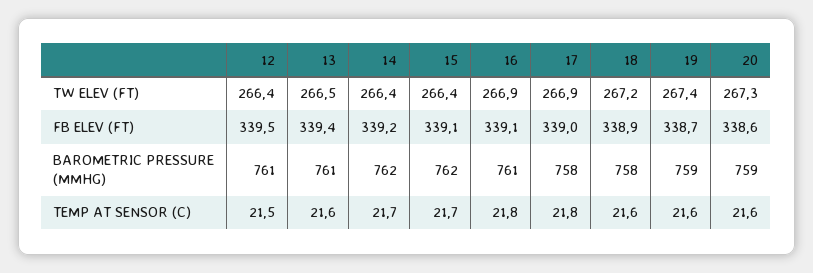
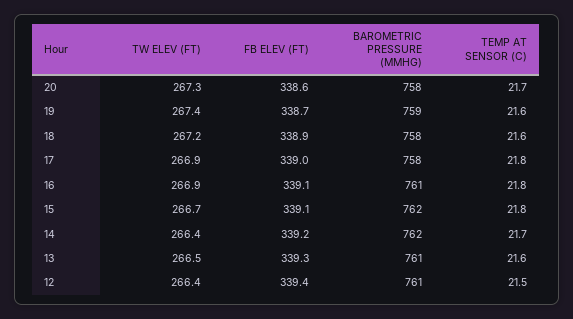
15, TW ELEV (FT): 266.4 -> 266.7
12, FB ELEV (FT): 339.5 -> 339.4
13, FB ELEV (FT): 339.4 -> 339.3
20, BAROMETRIC PRESSURE (MMHG): 759 -> 758
15, TEMP AT SENSOR (C): 21.7 -> 21.8
20, TEMP AT SENSOR (C): 21.6 -> 21.7

